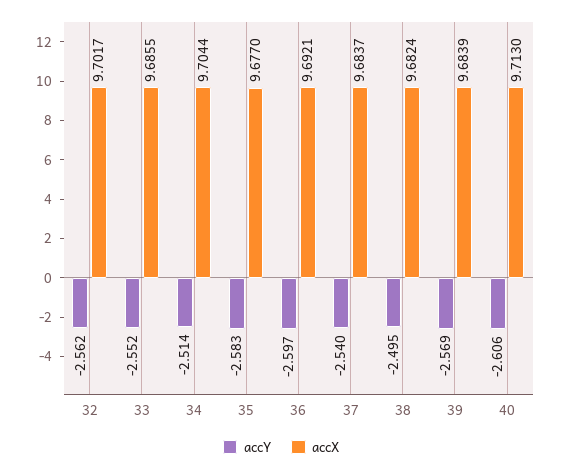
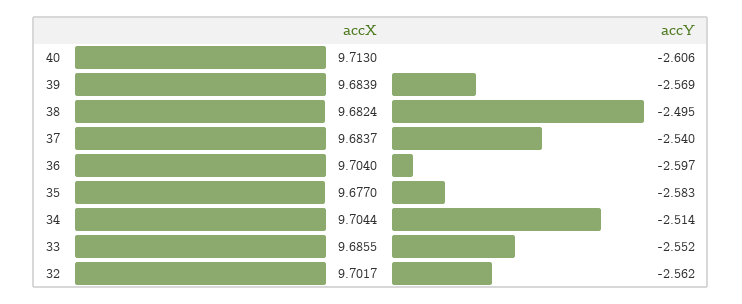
accX, 36: 9.6921 -> 9.704

